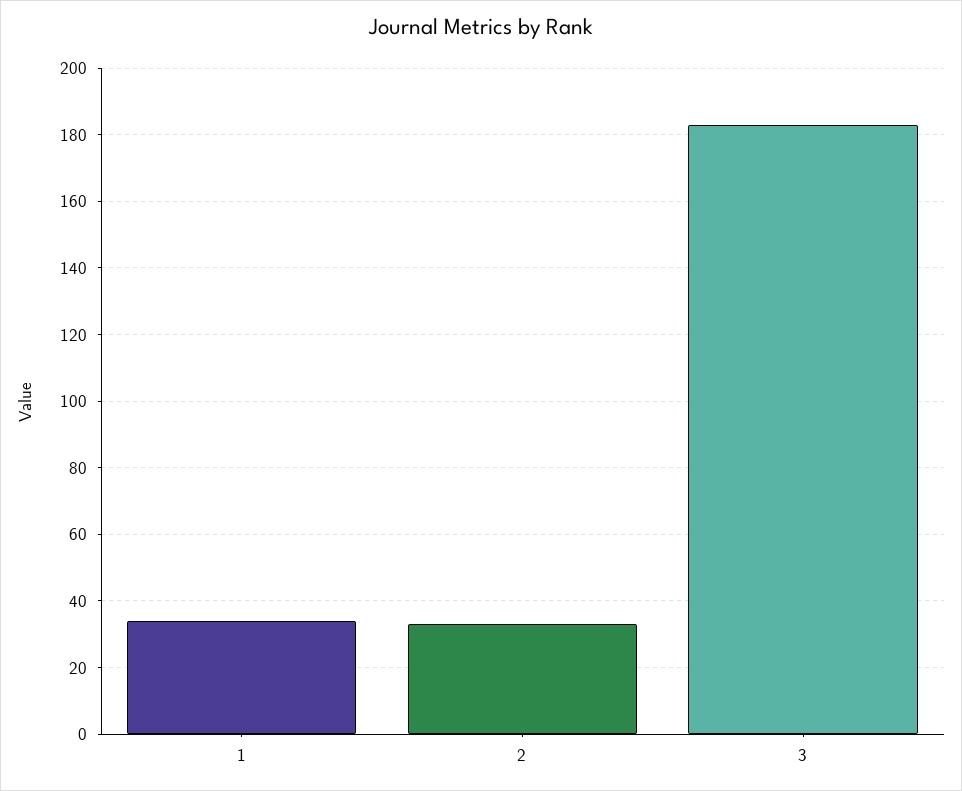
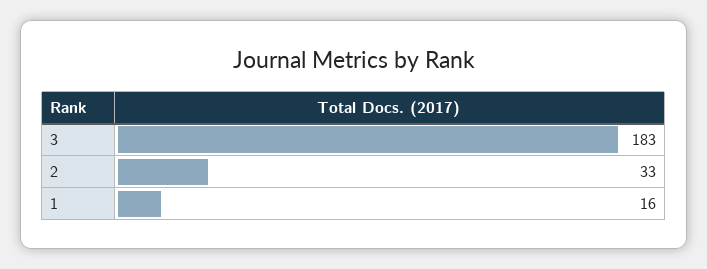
1: 35 -> 16

